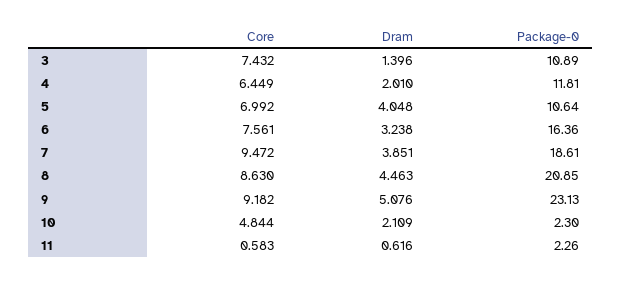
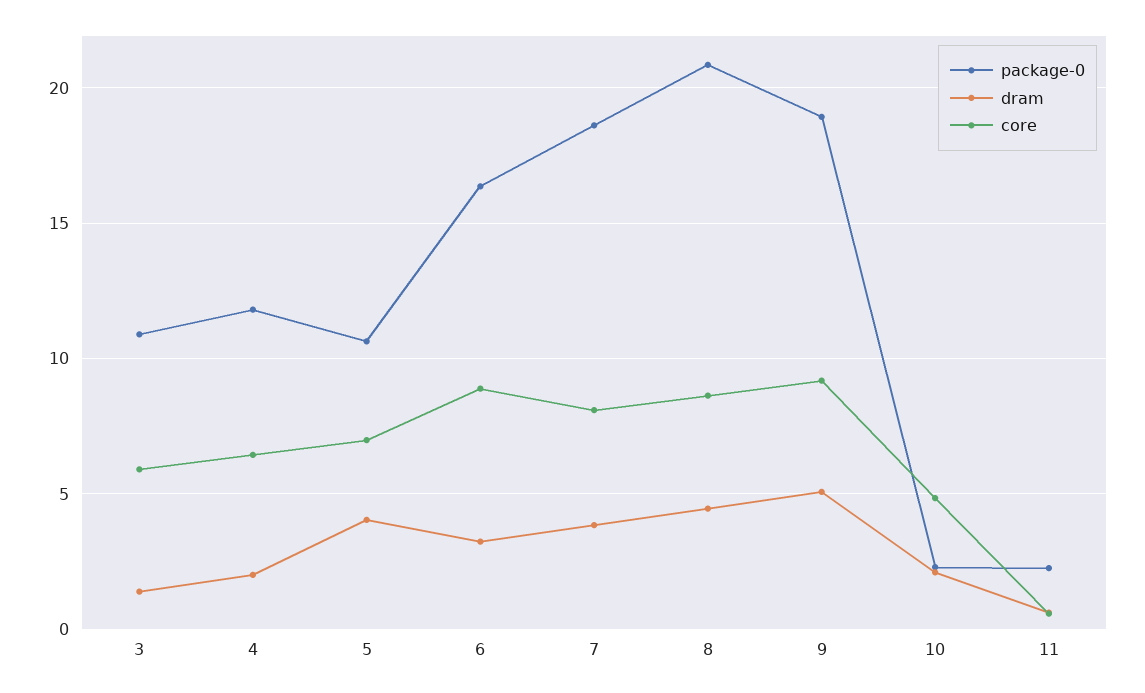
Core, 3: 7.432 -> 6
Core, 6: 7.561 -> 9
Core, 7: 9.472 -> 8
Package-0, 9: 23.13 -> 19

